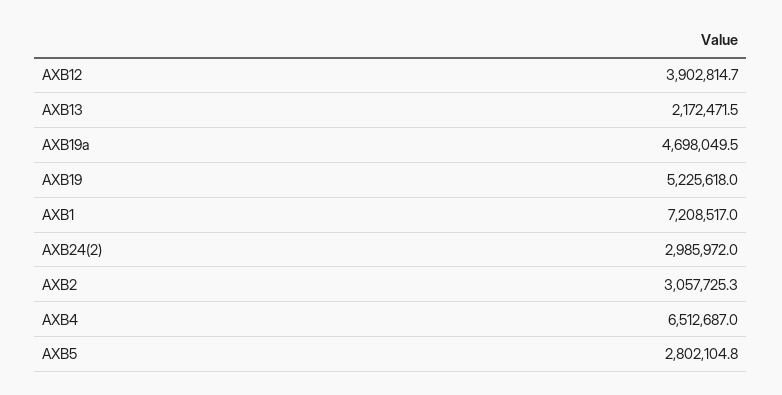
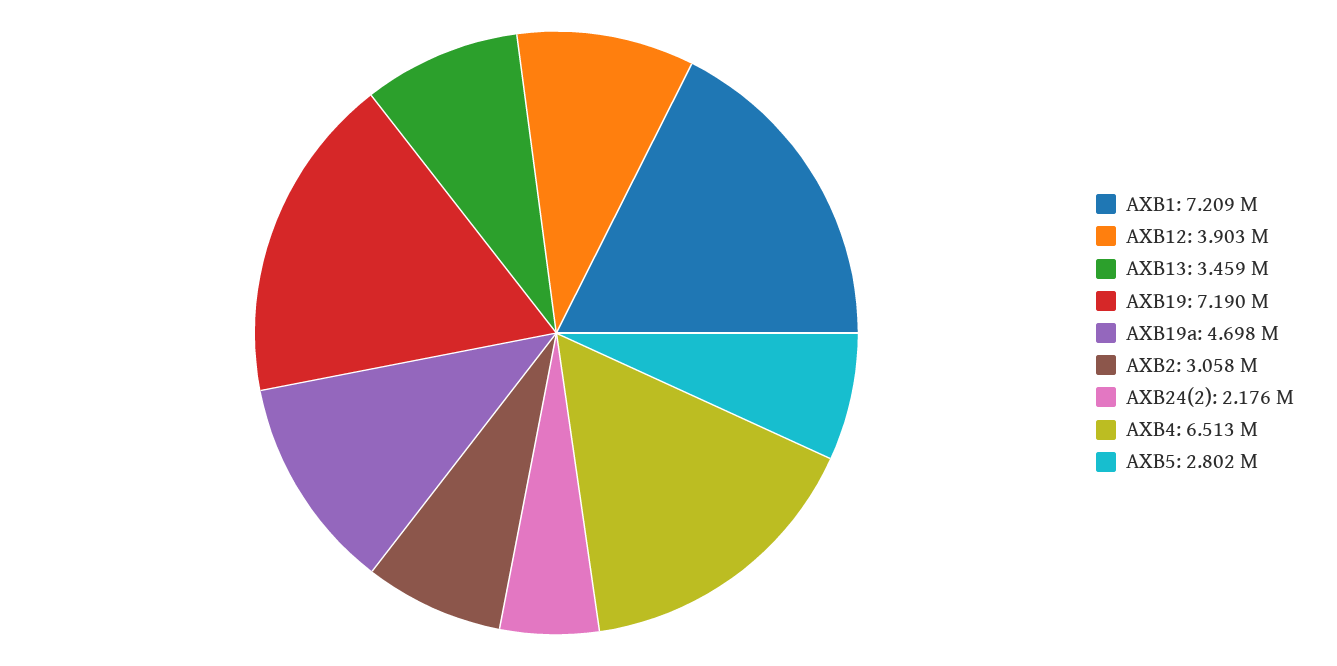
AXB13: 2172471.5 -> 3459000
AXB19: 5225618 -> 7190000
AXB24(2): 2985972 -> 2176000

